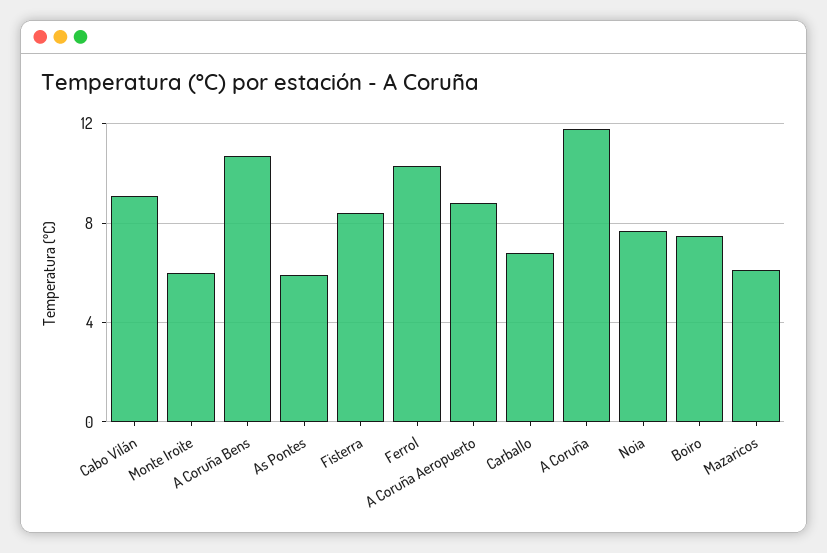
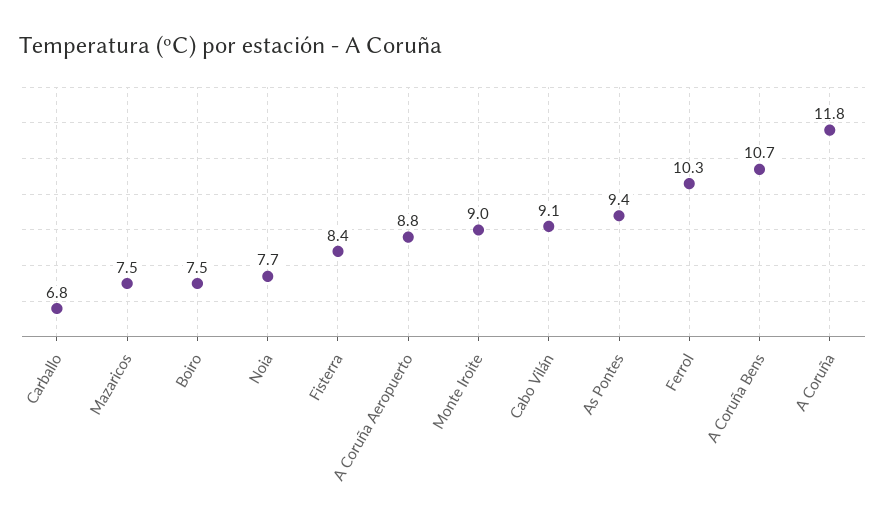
Monte Iroite: 6 -> 9
As Pontes: 6 -> 9.4
Mazaricos: 6 -> 7.5

